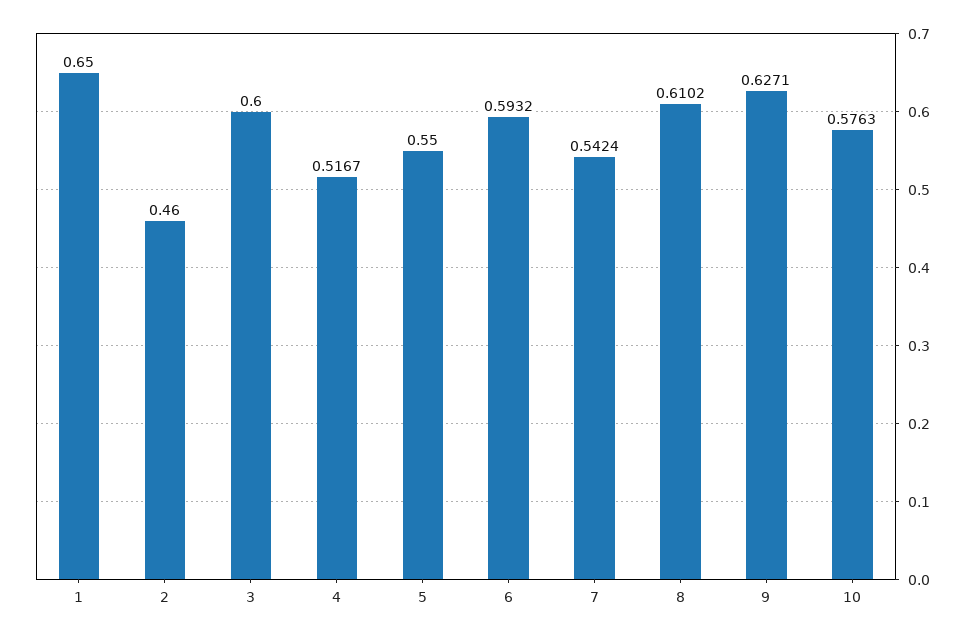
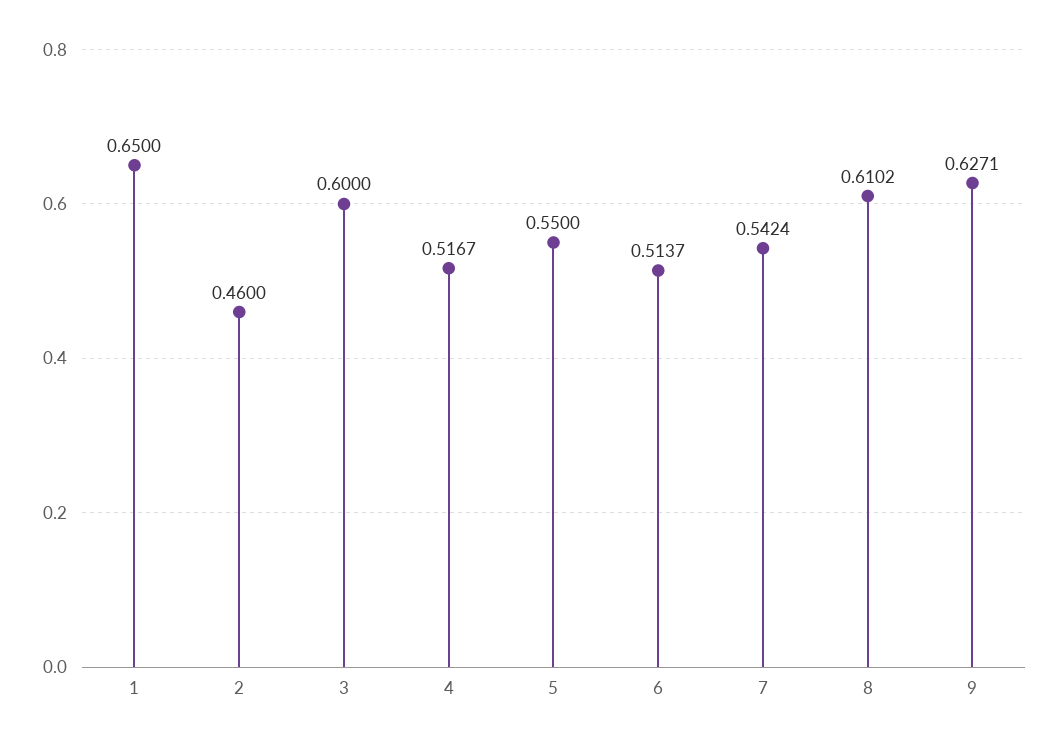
6: 0.5932 -> 0.5137
10: 0.5763 -> none

